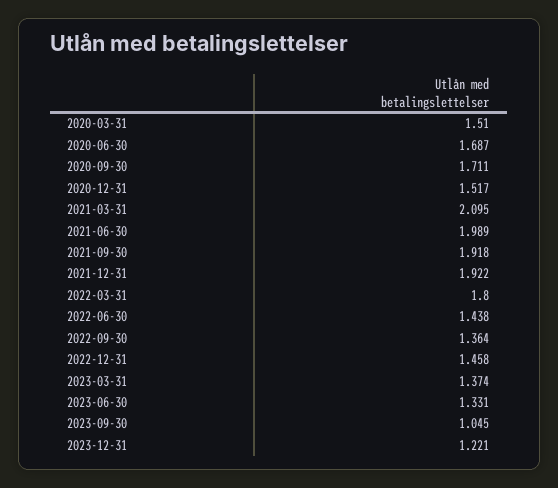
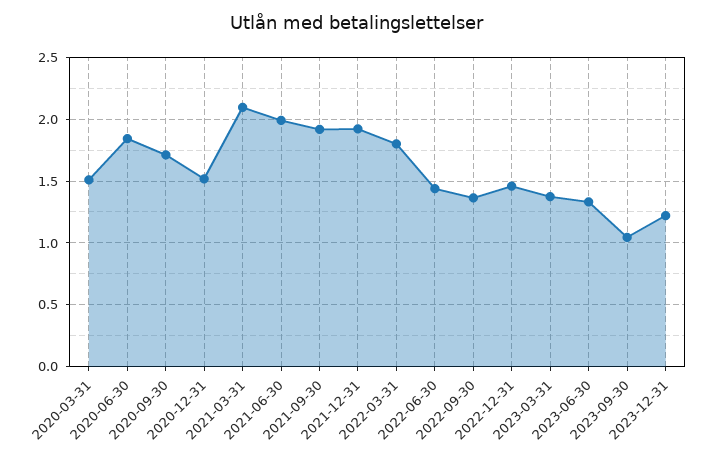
2020-06-30: 1.687 -> 1.85

